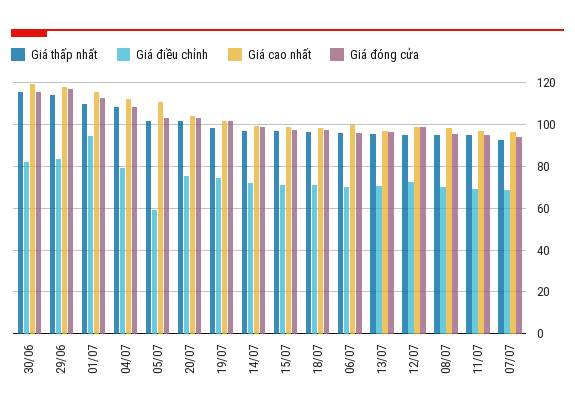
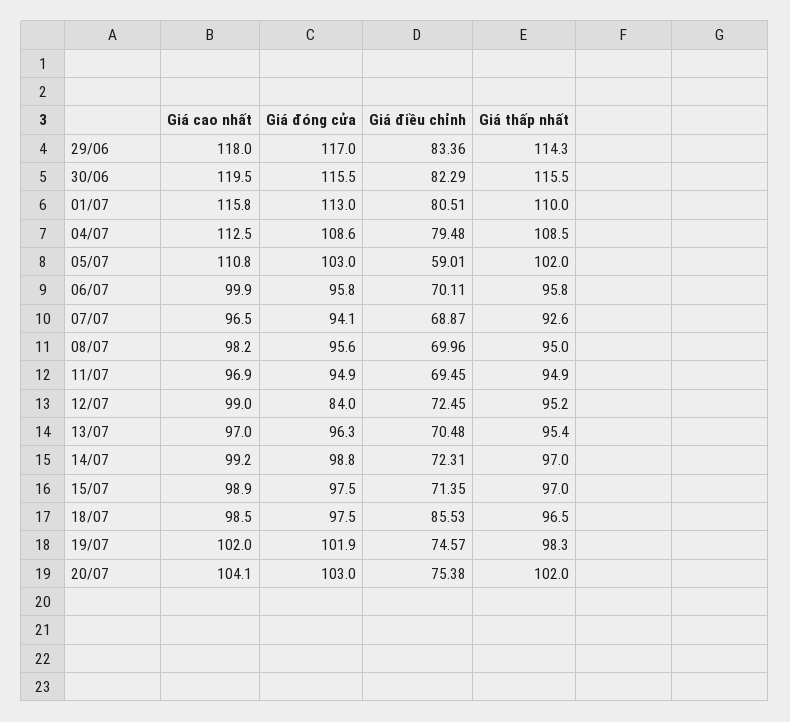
Giá điều chỉnh, 01/07: 95 -> 80.51
Giá điều chỉnh, 18/07: 70 -> 85.53
Giá đóng cửa, 12/07: 100 -> 84

